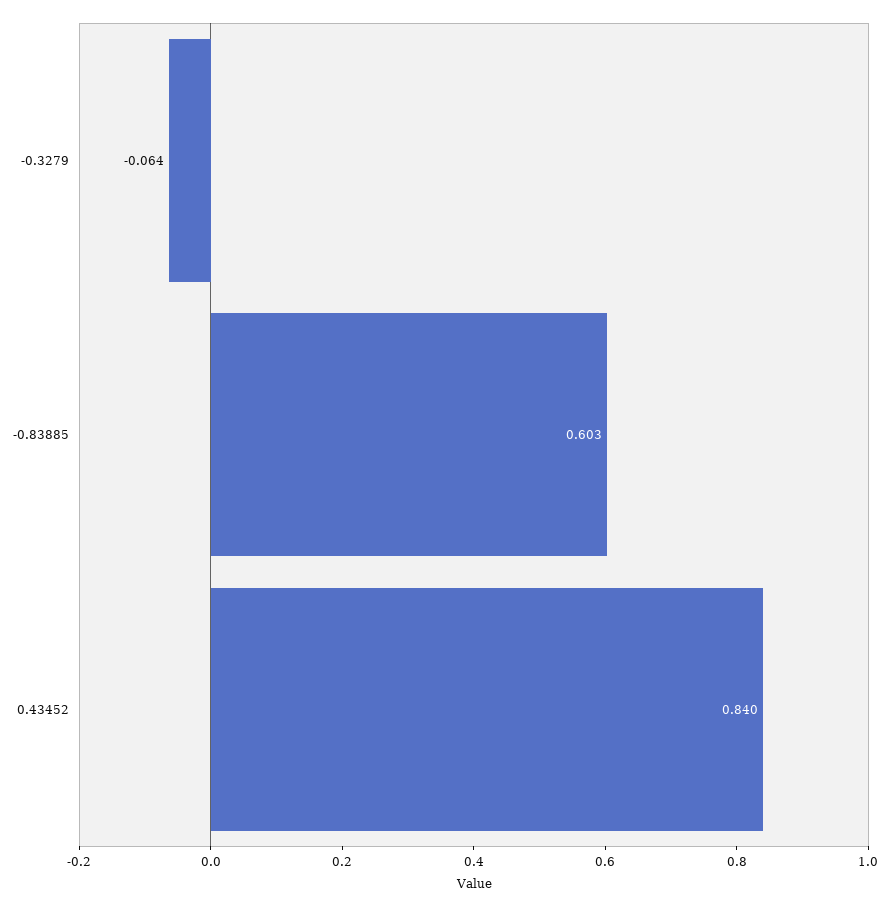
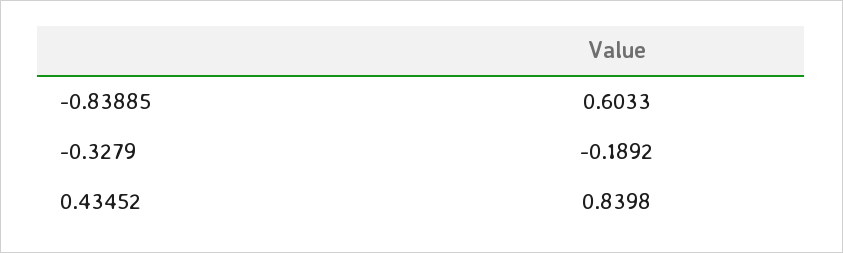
-0.3279: -0.064 -> -0.1892

